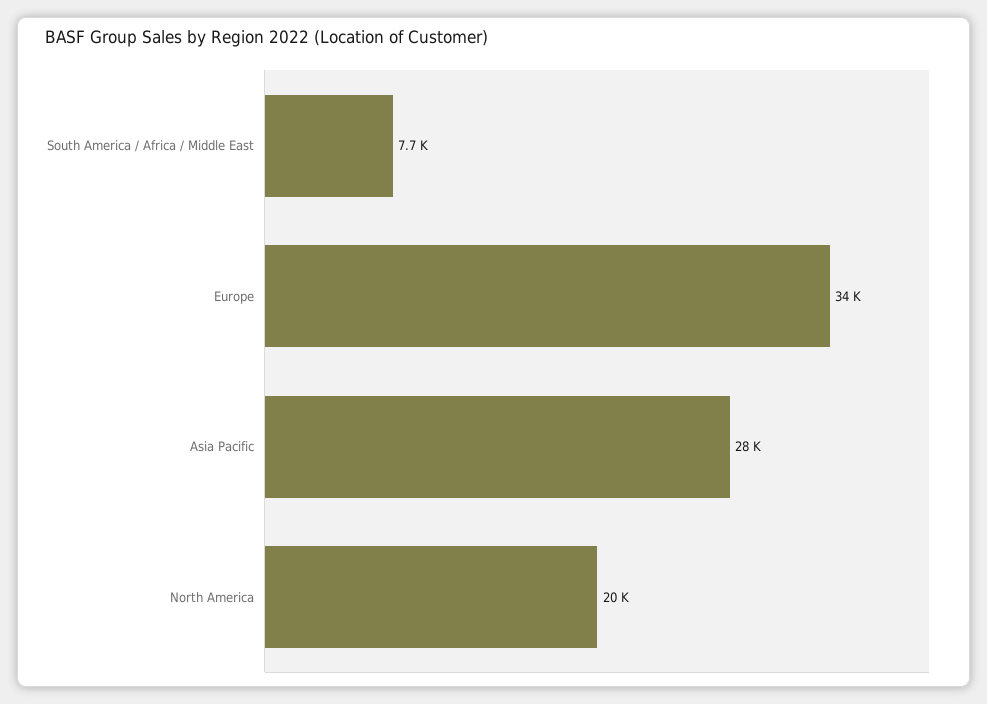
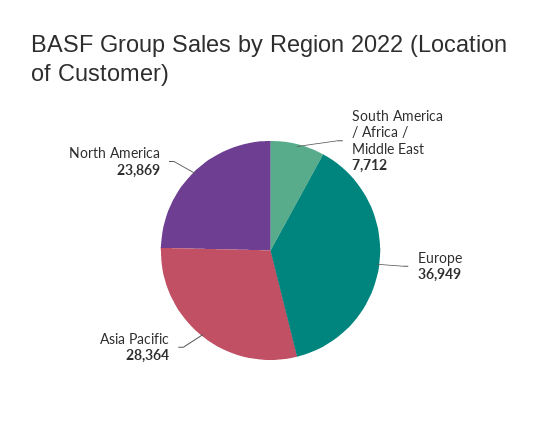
Europe: 34000 -> 36949
North America: 20000 -> 23869

